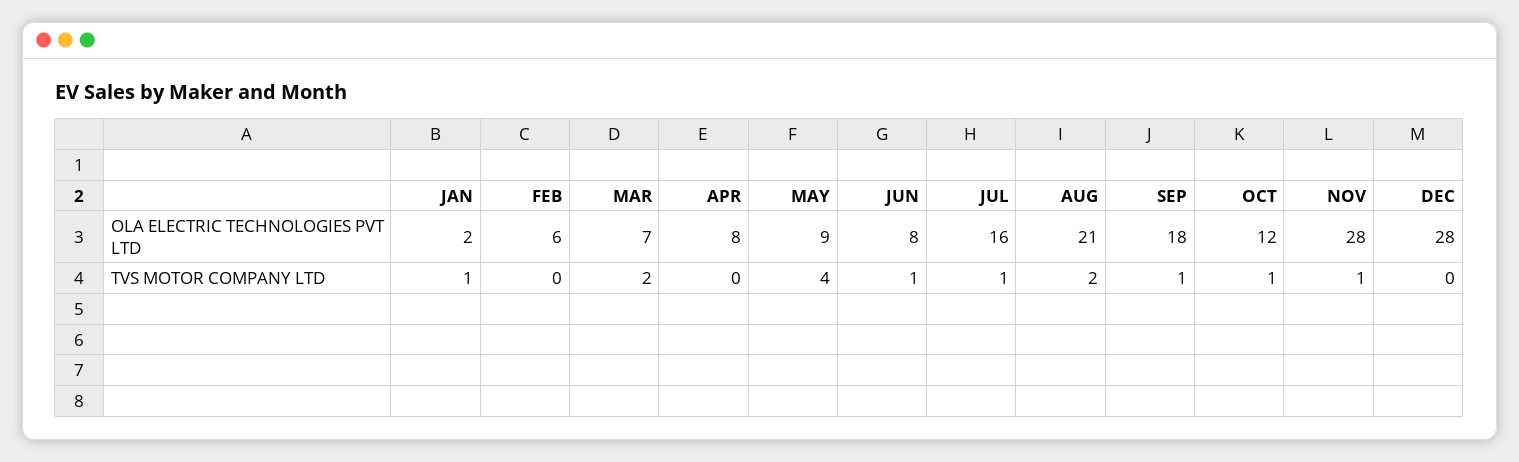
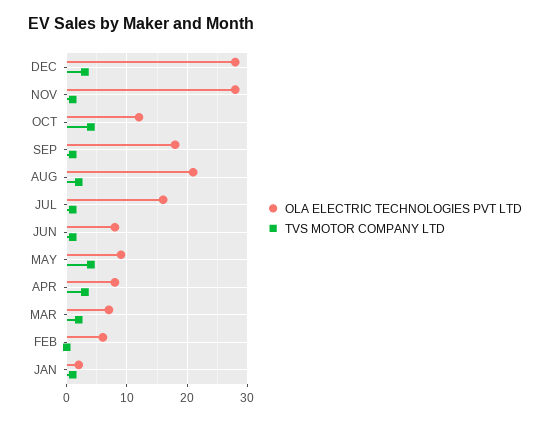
TVS MOTOR COMPANY LTD, APR: 0 -> 3
TVS MOTOR COMPANY LTD, OCT: 1 -> 4
TVS MOTOR COMPANY LTD, DEC: 0 -> 3

